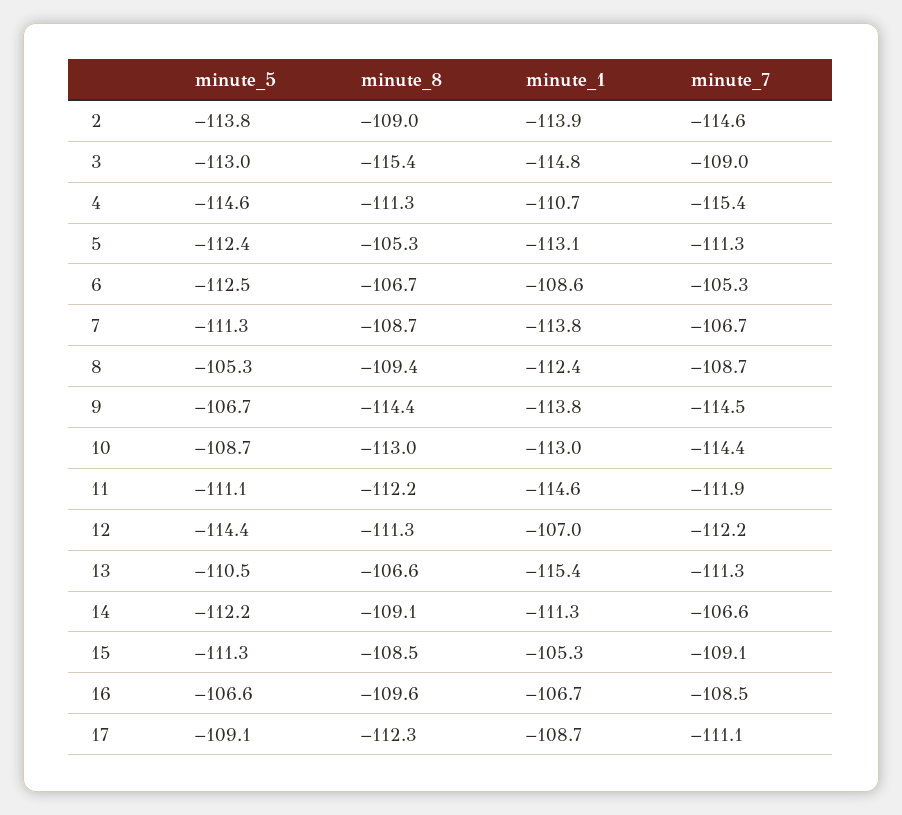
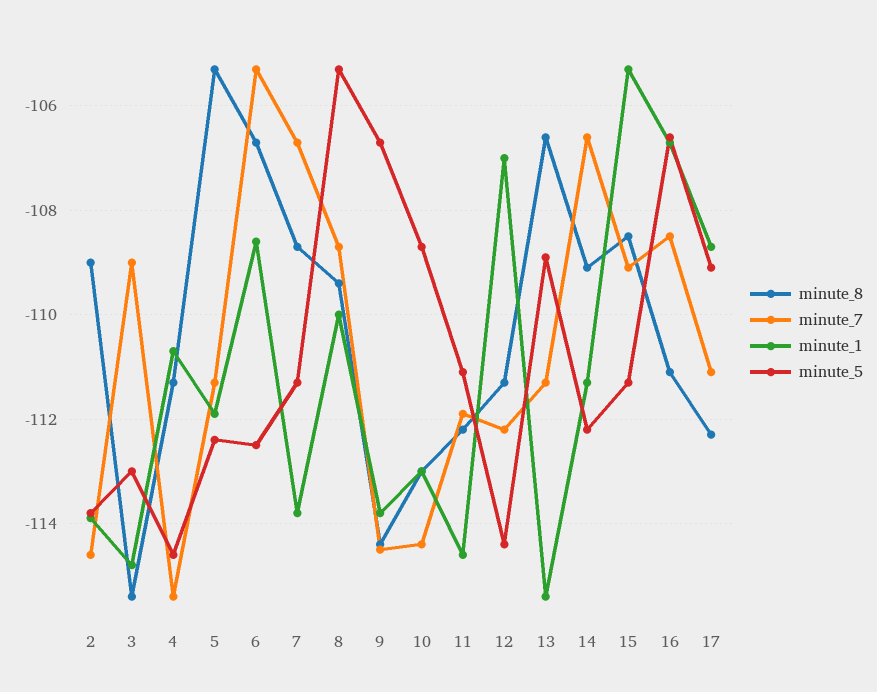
minute_1, 5: -113.1 -> -112
minute_1, 8: -112.4 -> -110
minute_5, 13: -110.5 -> -109
minute_8, 16: -109.6 -> -111

